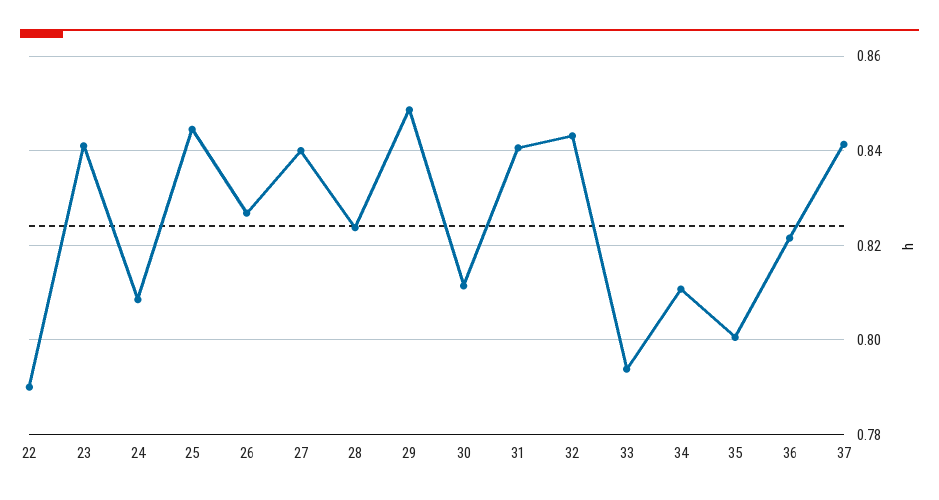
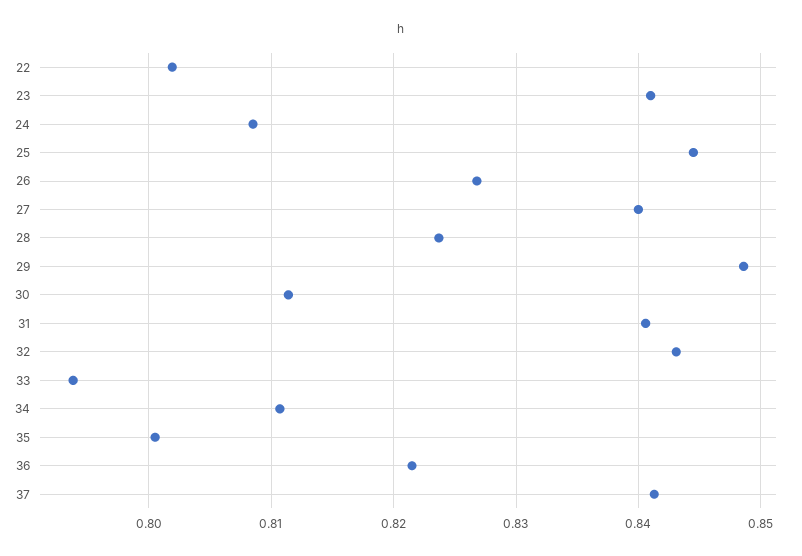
22: 0.79 -> 0.802

